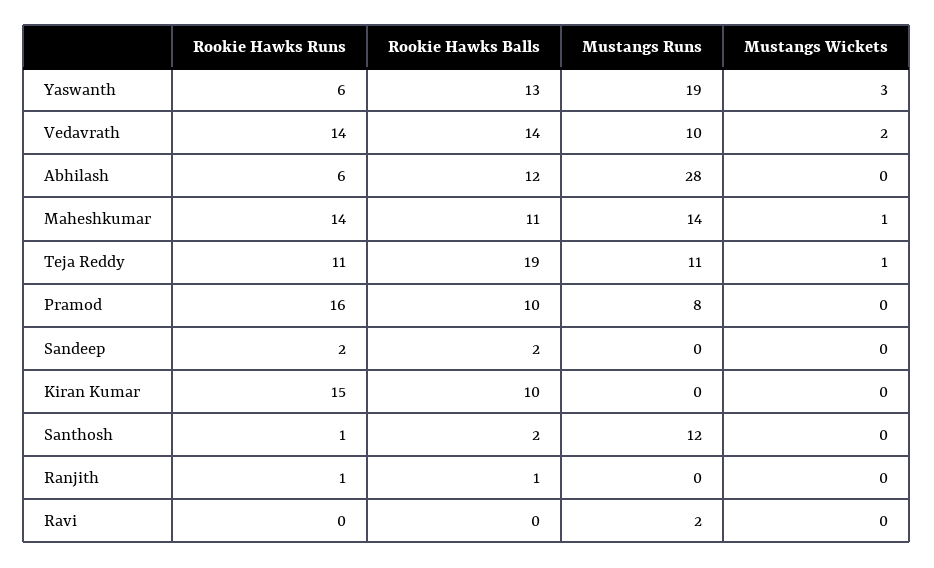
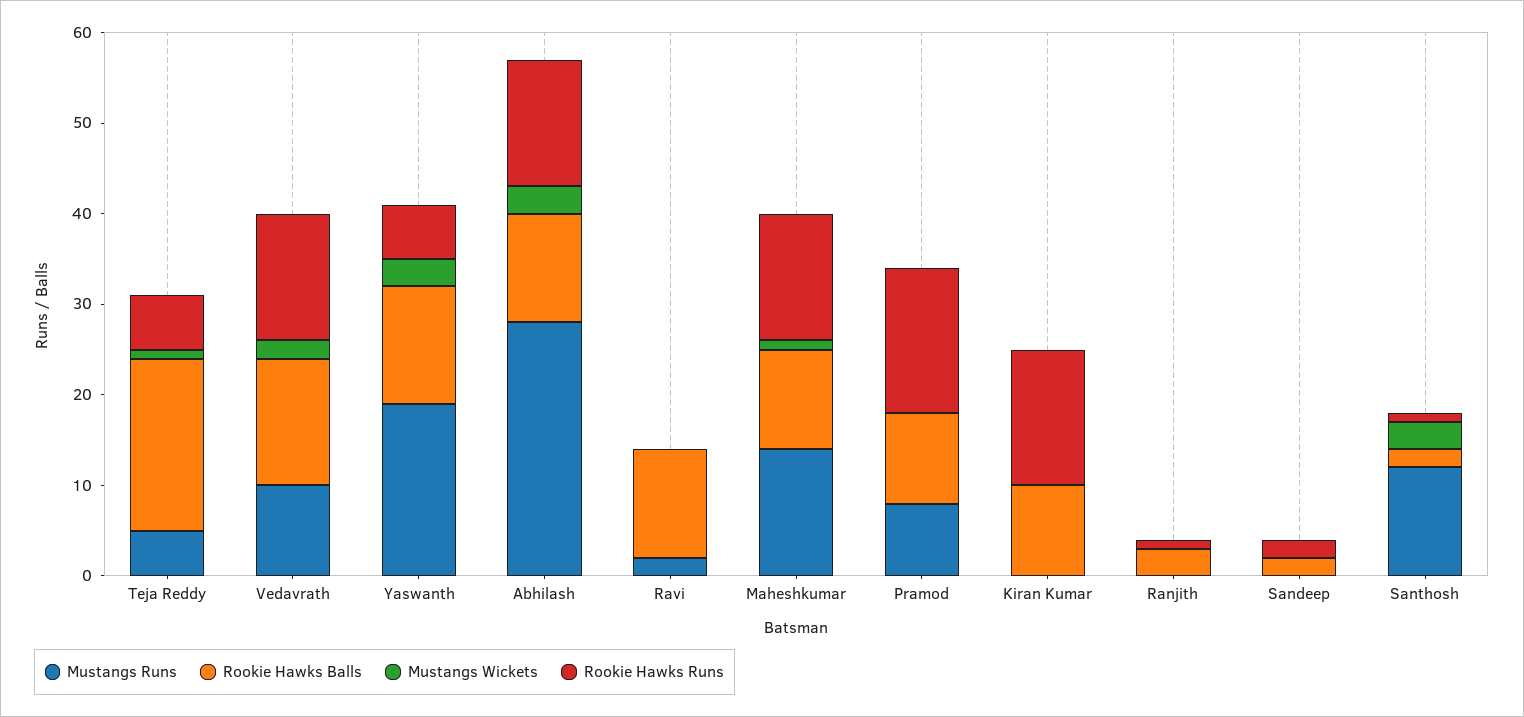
Rookie Hawks Runs, Abhilash: 6 -> 14
Mustangs Wickets, Abhilash: 0 -> 3
Rookie Hawks Runs, Teja Reddy: 11 -> 6
Mustangs Runs, Teja Reddy: 11 -> 5
Mustangs Wickets, Santhosh: 0 -> 3
Rookie Hawks Balls, Ranjith: 1 -> 3
Rookie Hawks Balls, Ravi: 0 -> 12

